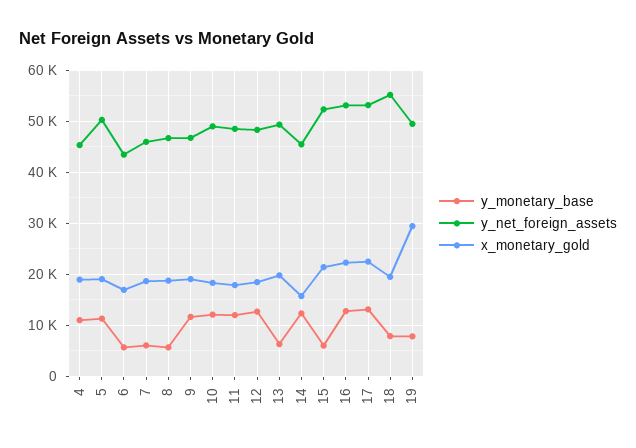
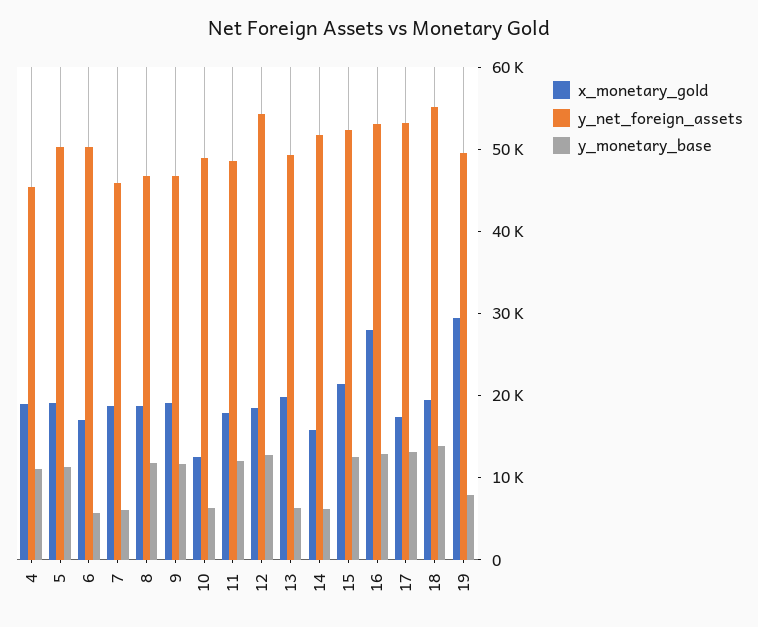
y_net_foreign_assets, 6: 44000 -> 50000
y_monetary_base, 8: 6000 -> 12000
y_monetary_base, 10: 12000 -> 6000
x_monetary_gold, 10: 18000 -> 12000
y_net_foreign_assets, 12: 48000 -> 54000
y_monetary_base, 14: 12000 -> 6000
y_net_foreign_assets, 14: 46000 -> 52000
y_monetary_base, 15: 6000 -> 12000
x_monetary_gold, 16: 22000 -> 28000
x_monetary_gold, 17: 22000 -> 18000
y_monetary_base, 18: 8000 -> 14000

